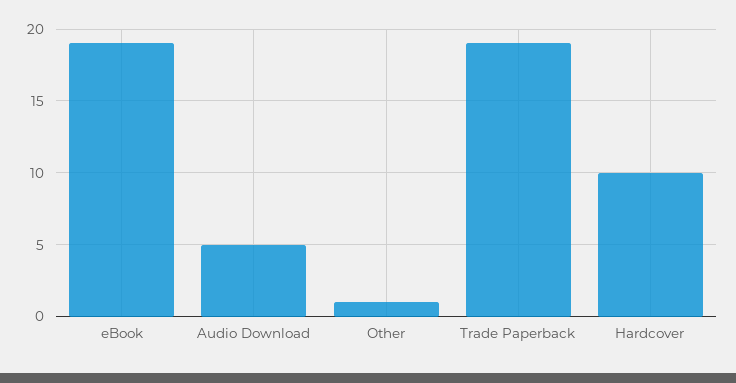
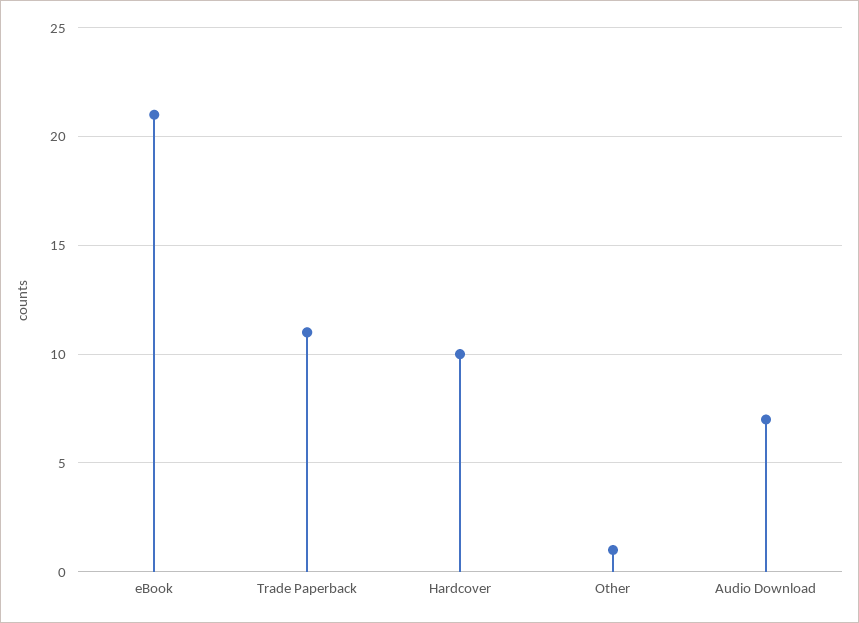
eBook: 19 -> 21
Audio Download: 5 -> 7
Trade Paperback: 19 -> 11

